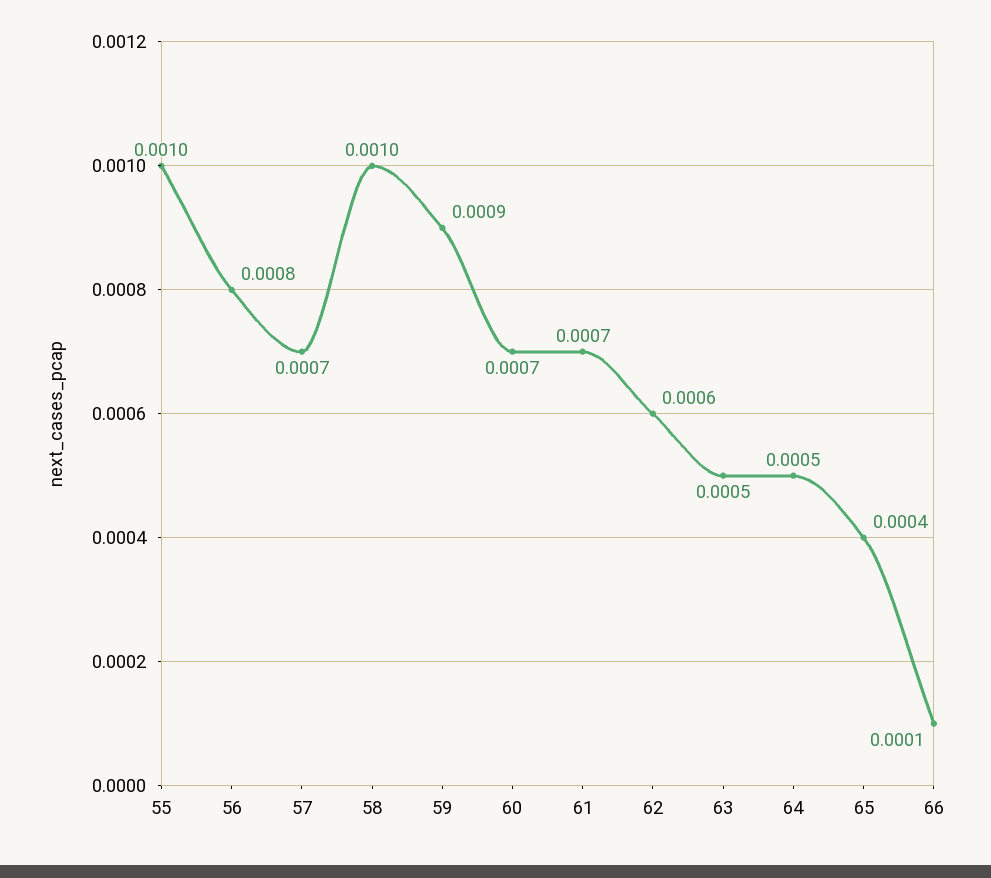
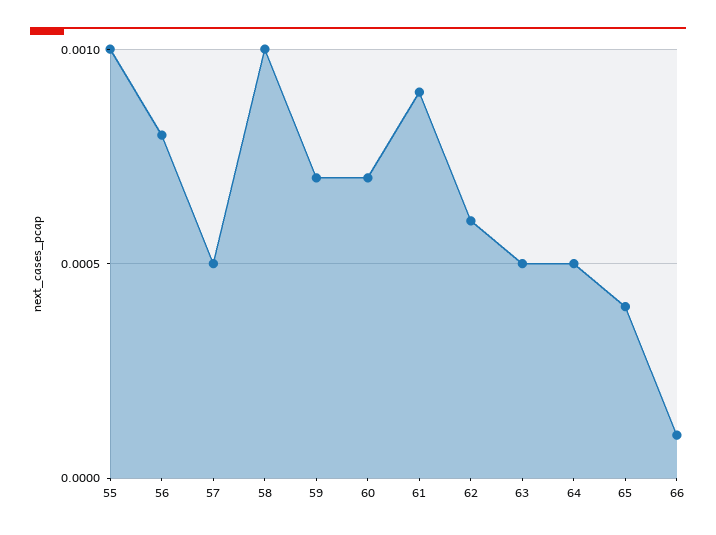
57: 0.0007 -> 0.0005
59: 0.0009 -> 0.0007
61: 0.0007 -> 0.0009

